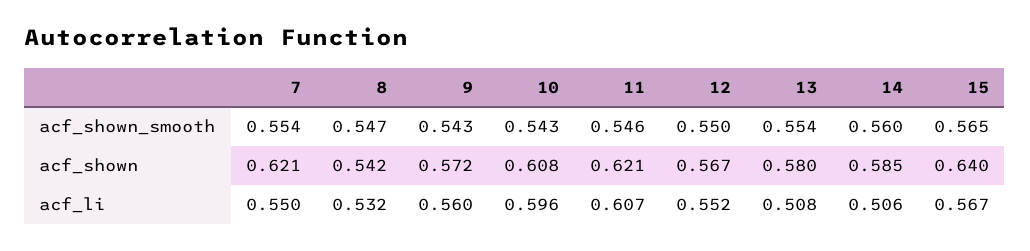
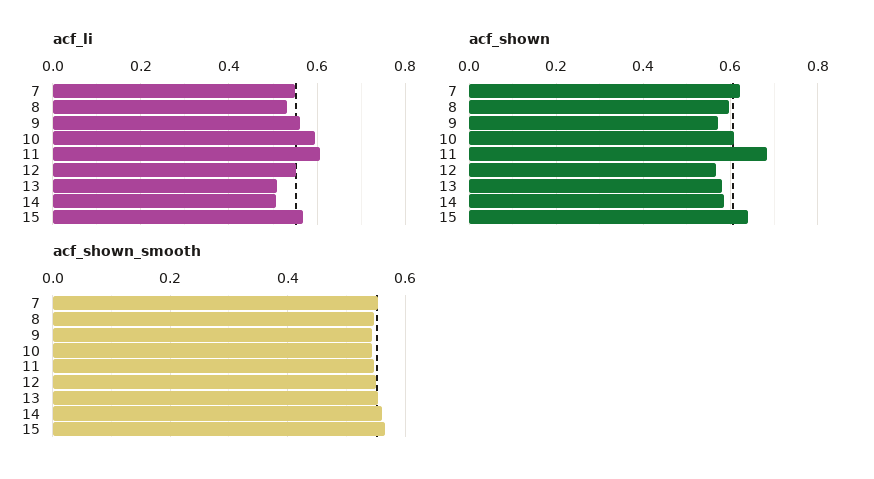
acf_shown, 8: 0.542 -> 0.6
acf_shown, 11: 0.621 -> 0.68

